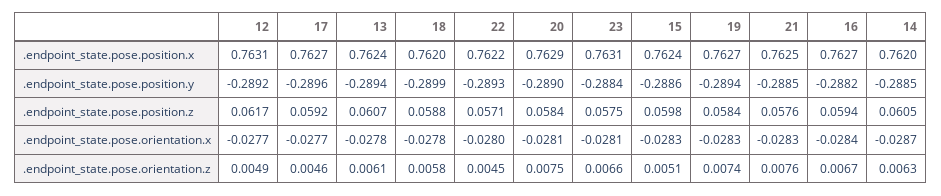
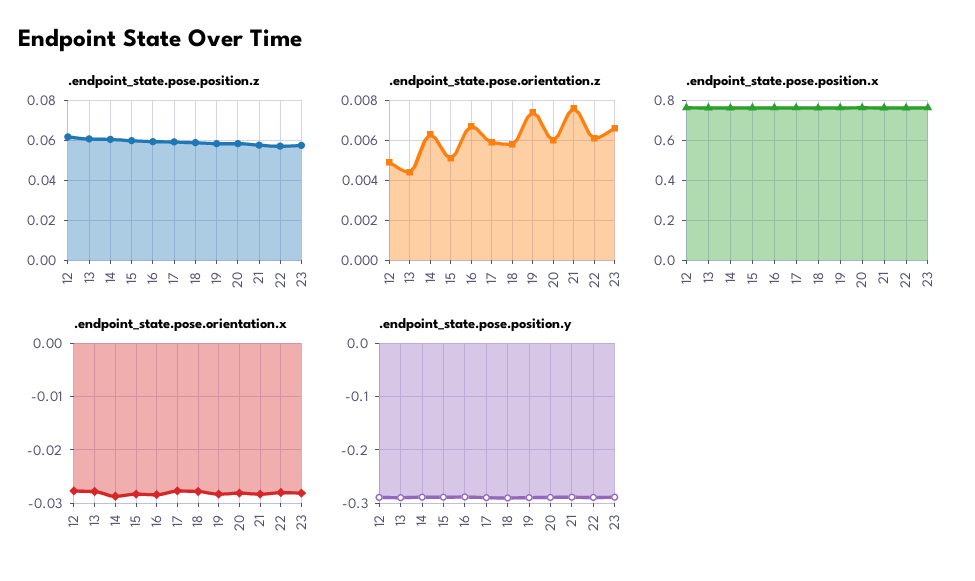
.endpoint_state.pose.orientation.z, 17: 0.0046 -> 0.006
.endpoint_state.pose.orientation.z, 13: 0.0061 -> 0.0045
.endpoint_state.pose.orientation.z, 22: 0.0045 -> 0.006
.endpoint_state.pose.orientation.z, 20: 0.0075 -> 0.006

